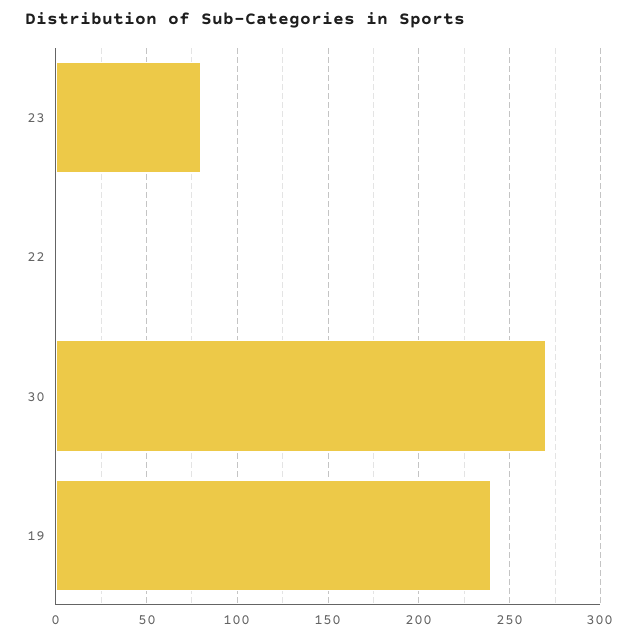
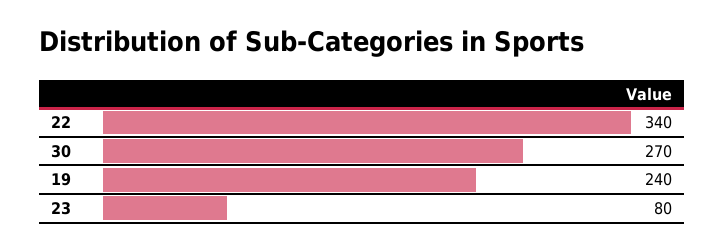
22: 0 -> 340

